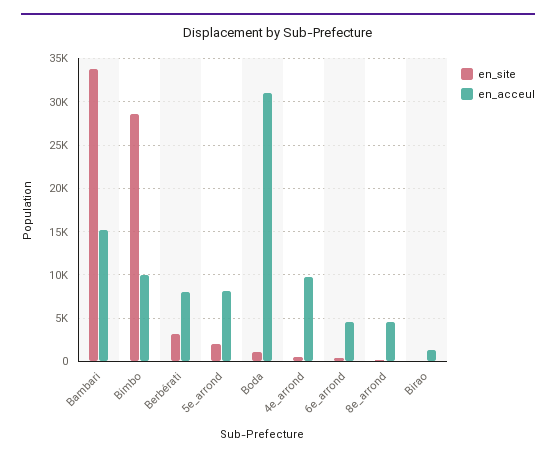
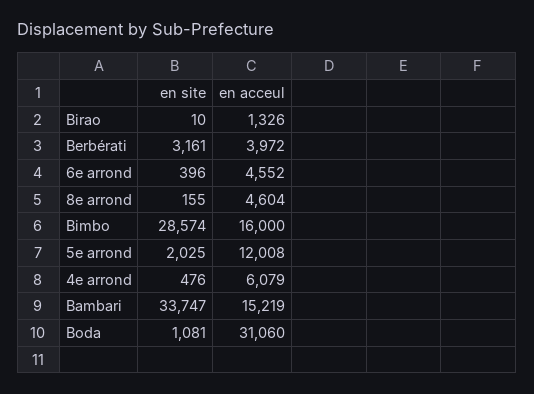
en_acceul, Bimbo: 10000 -> 16000
en_acceul, Berbérati: 8000 -> 3972
en_acceul, 5e_arrond: 8000 -> 12008
en_acceul, 4e_arrond: 10000 -> 6079

